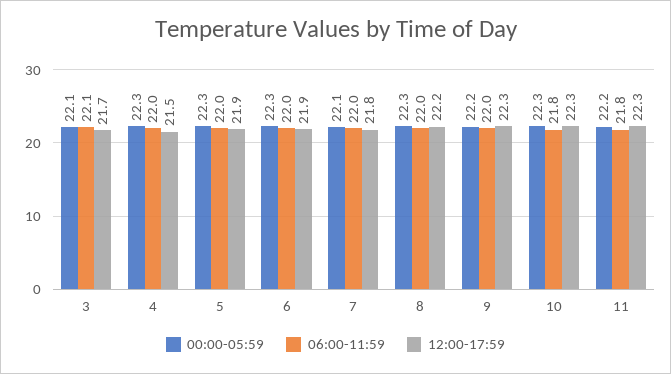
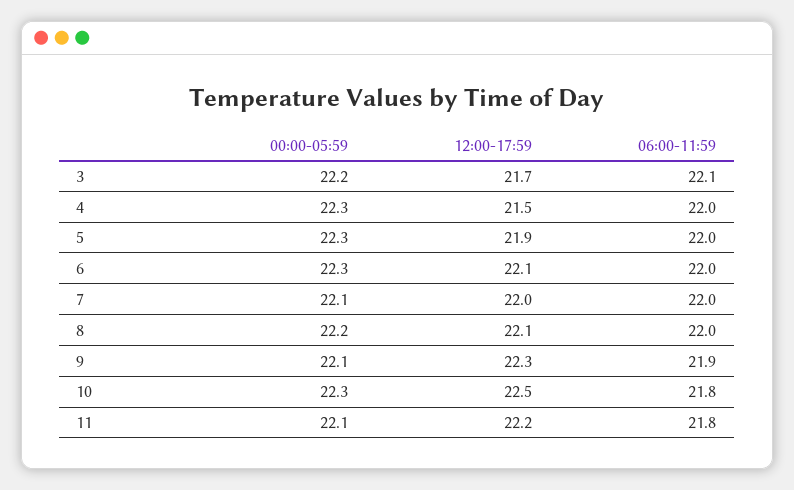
00:00-05:59, 3: 22.1 -> 22.2
12:00-17:59, 6: 21.9 -> 22.1
12:00-17:59, 7: 21.8 -> 22
00:00-05:59, 8: 22.3 -> 22.2
12:00-17:59, 8: 22.2 -> 22.1
00:00-05:59, 9: 22.2 -> 22.1
06:00-11:59, 9: 22 -> 21.9
12:00-17:59, 10: 22.3 -> 22.5
00:00-05:59, 11: 22.2 -> 22.1
12:00-17:59, 11: 22.3 -> 22.2

